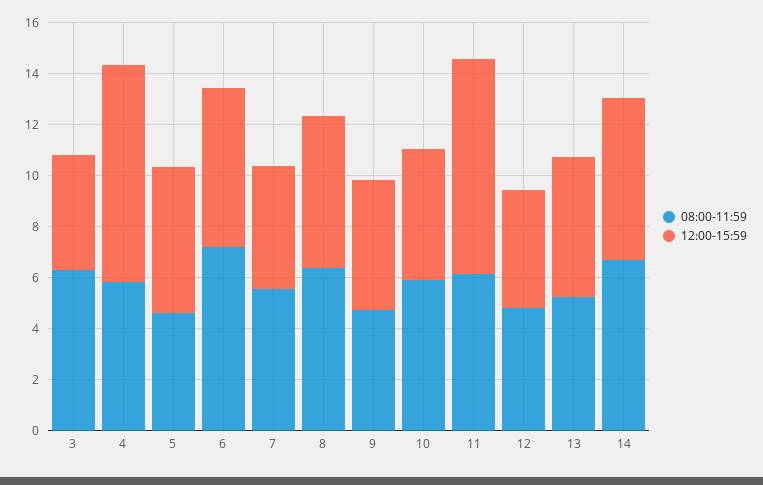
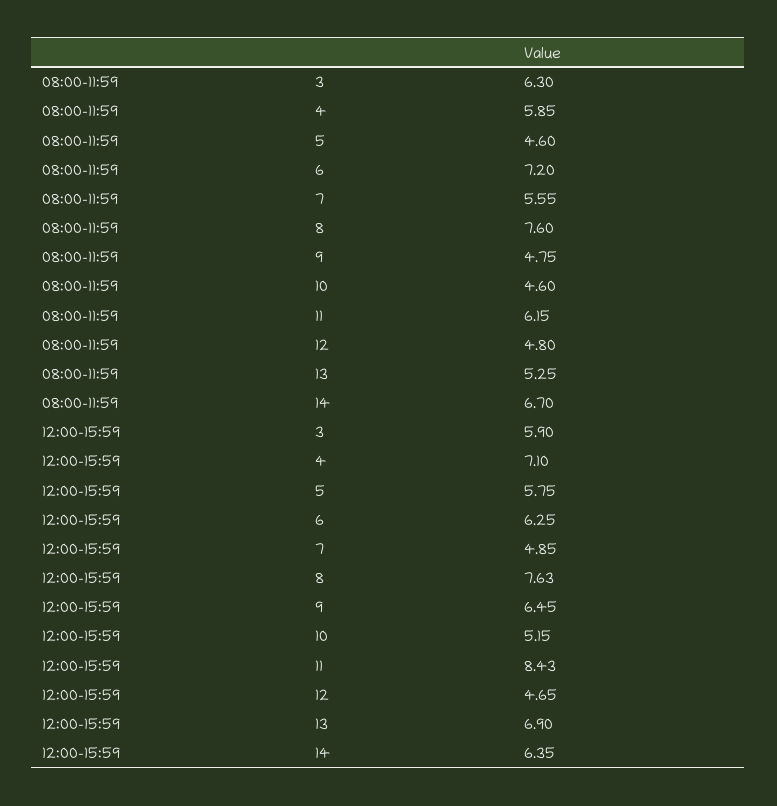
12:00-15:59, 3: 4.5 -> 5.9
12:00-15:59, 4: 8.5 -> 7.1
08:00-11:59, 8: 6.5 -> 7.6
12:00-15:59, 8: 6 -> 7.63
12:00-15:59, 9: 5 -> 6.45
08:00-11:59, 10: 6 -> 4.6
12:00-15:59, 13: 5.5 -> 6.9

